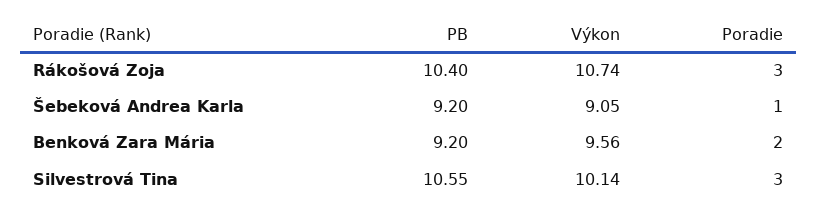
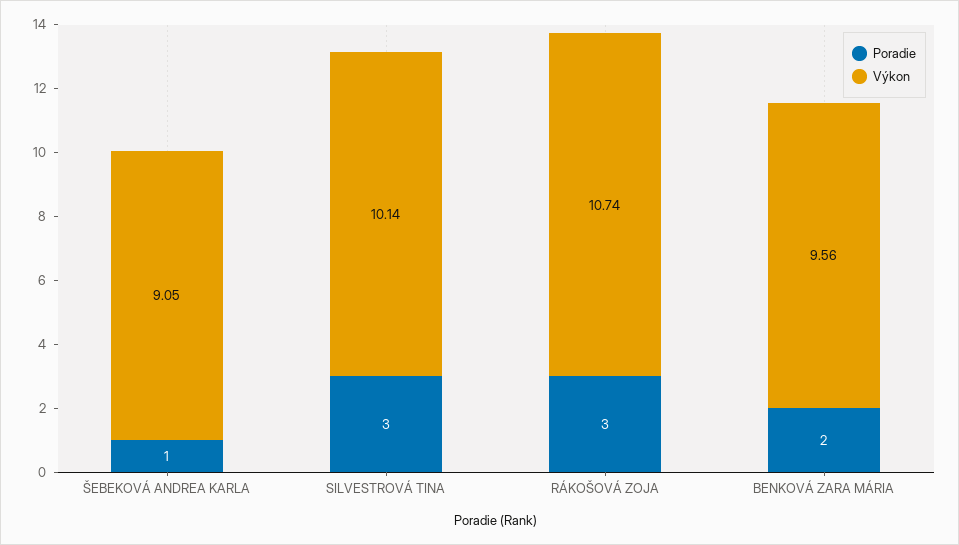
PB, Rákošová Zoja: 10.4 -> none
PB, Šebeková Andrea Karla: 9.2 -> none
PB, Benková Zara Mária: 9.2 -> none
PB, Silvestrová Tina: 10.55 -> none

